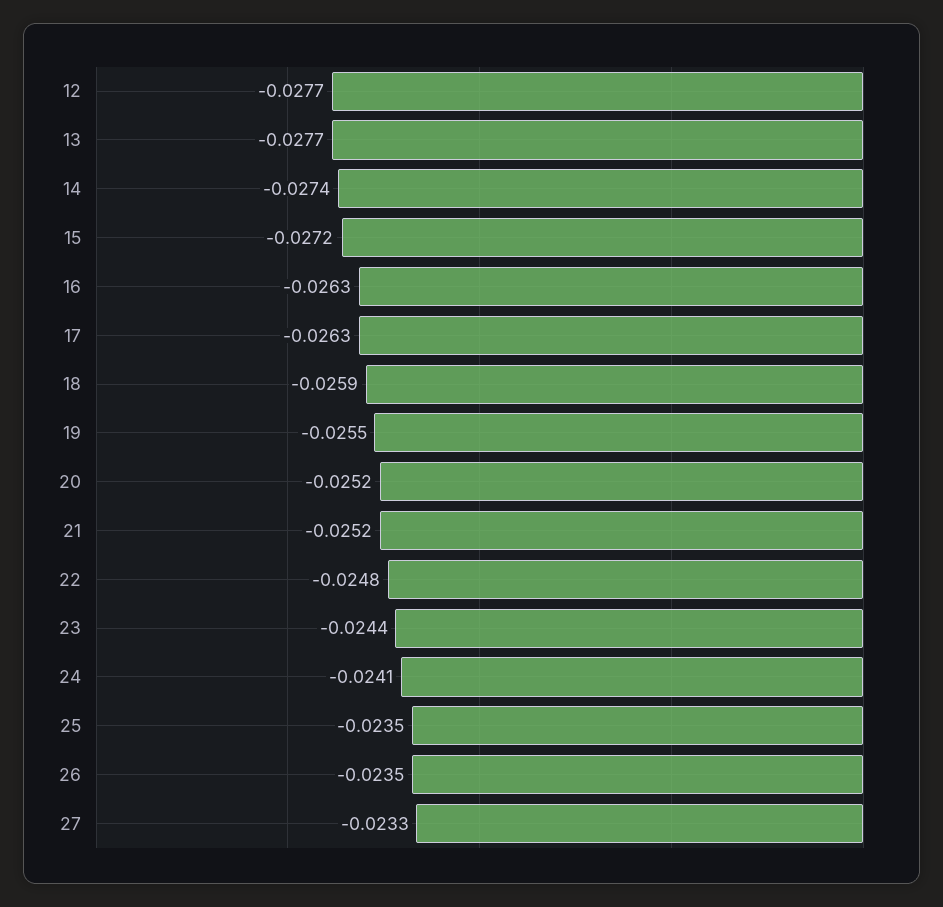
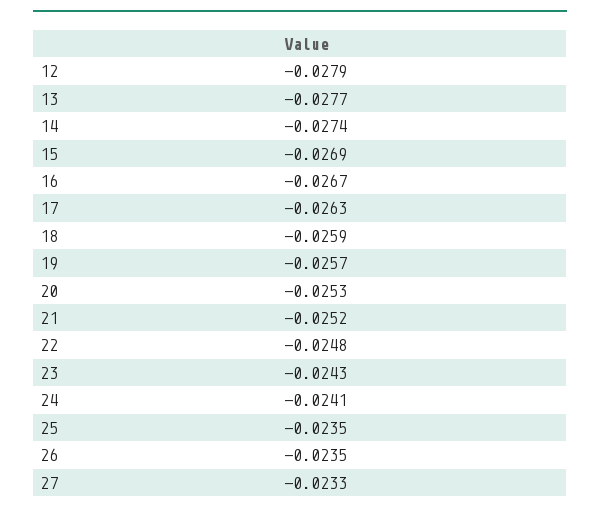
12: -0.0277 -> -0.0279
15: -0.0272 -> -0.0269
16: -0.0263 -> -0.0267
19: -0.0255 -> -0.0257
20: -0.0252 -> -0.0253
23: -0.0244 -> -0.0243

